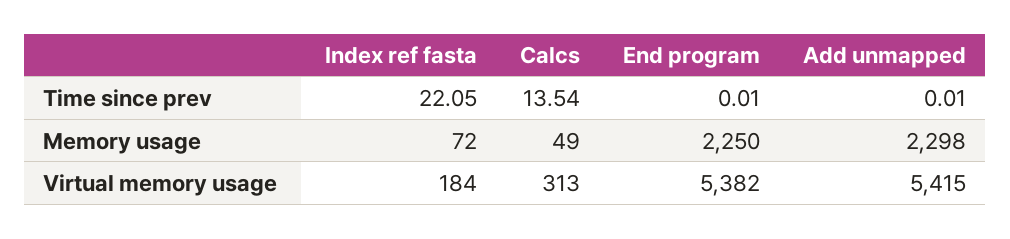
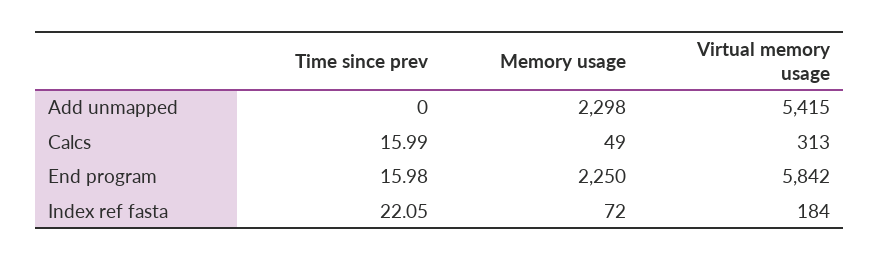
Calcs, Time since prev: 13.54 -> 15.99
End program, Time since prev: 0.01 -> 15.98
Add unmapped, Time since prev: 0.01 -> 0
End program, Virtual memory usage: 5382 -> 5842

